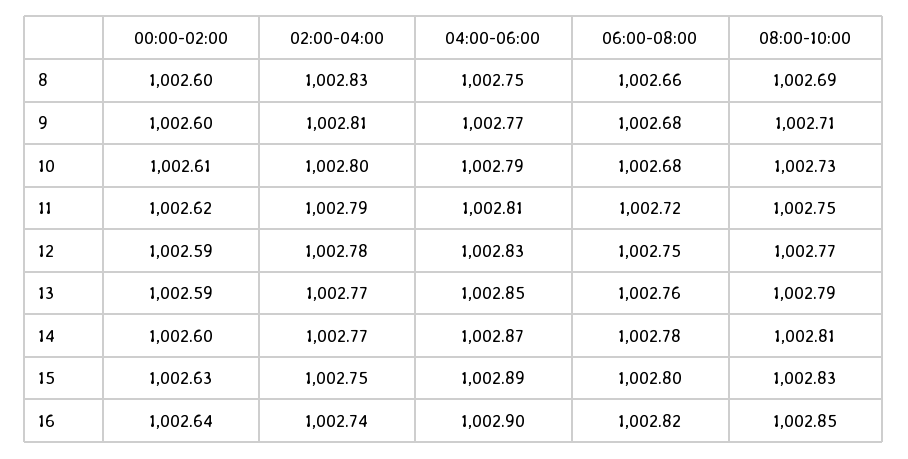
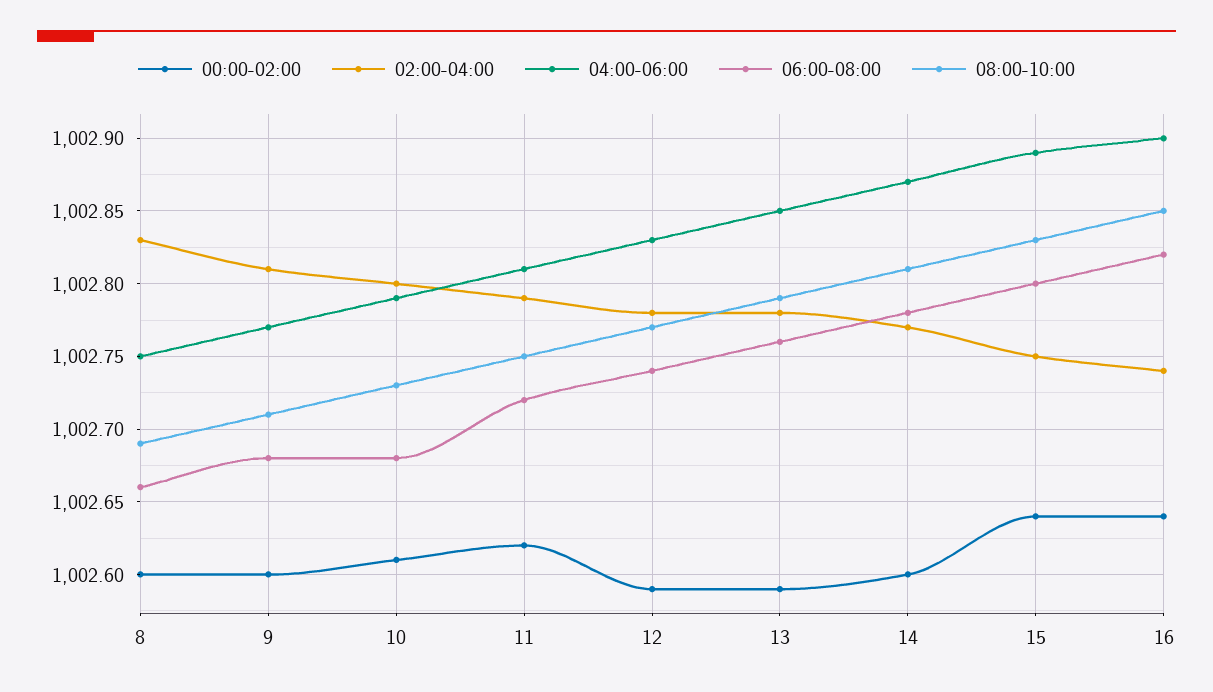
06:00-08:00, 12: 1002.75 -> 1002.74
02:00-04:00, 13: 1002.77 -> 1002.78
00:00-02:00, 15: 1002.63 -> 1002.64

